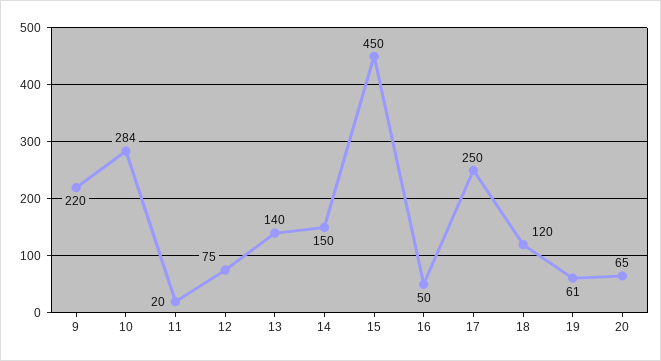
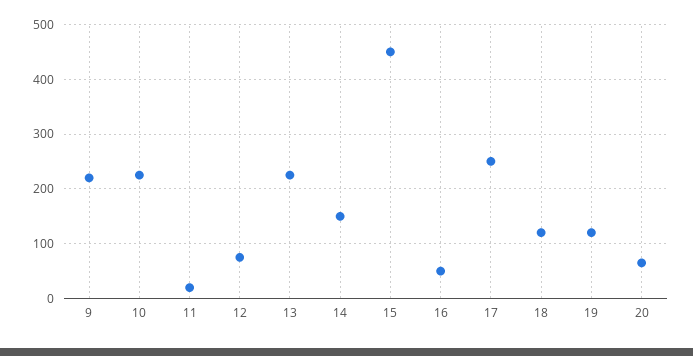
10: 284 -> 220
13: 140 -> 220
19: 61 -> 120

